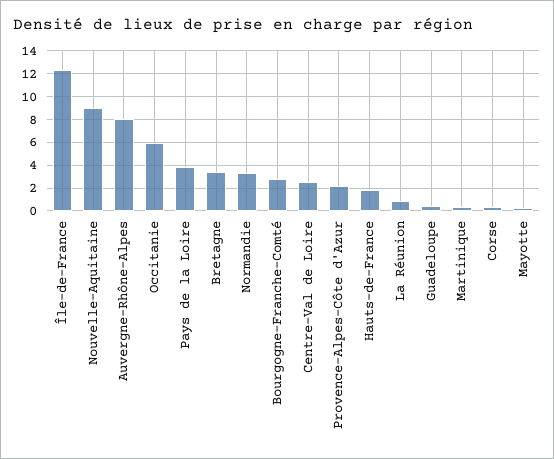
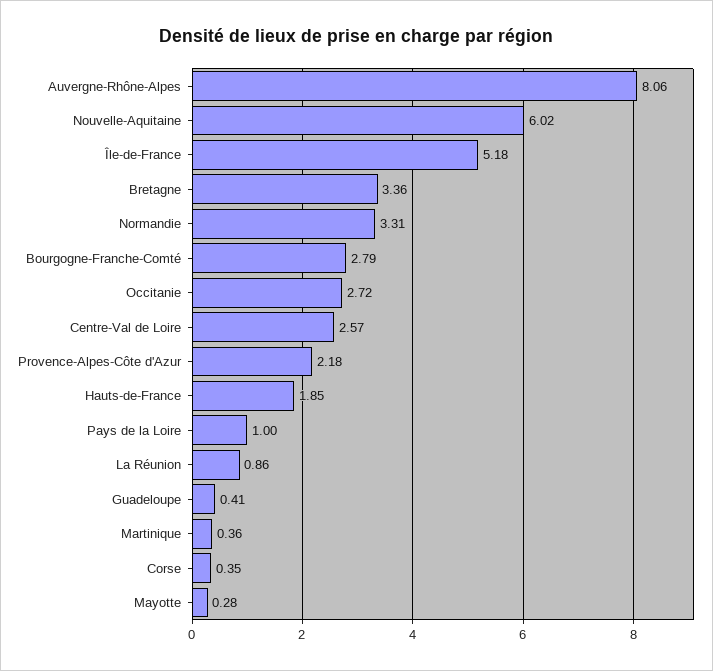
Île-de-France: 12 -> 5.18
Nouvelle-Aquitaine: 9 -> 6.02
Occitanie: 6 -> 2.72
Pays de la Loire: 4 -> 1

